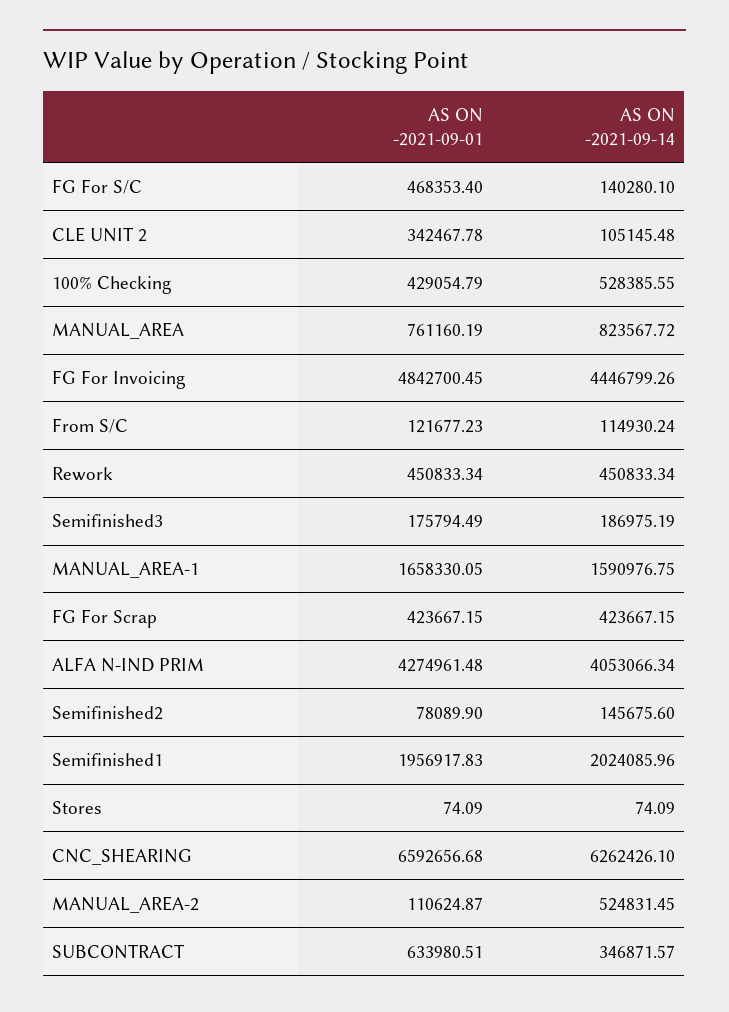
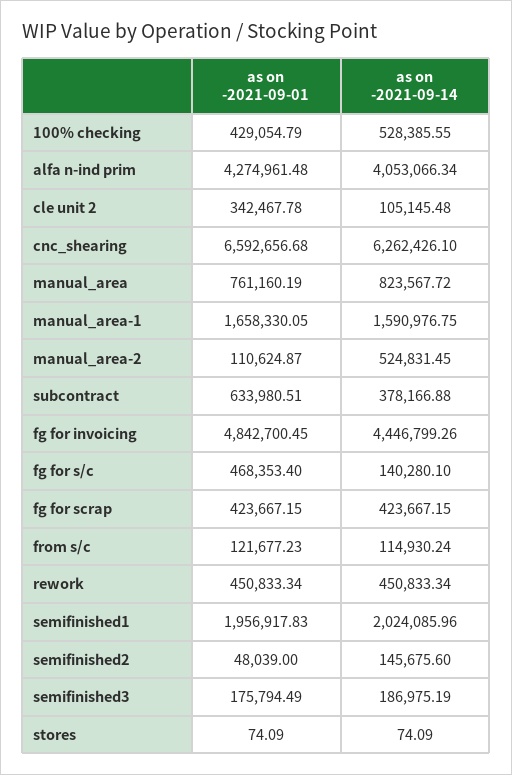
AS ON -2021-09-01, Semifinished2: 78089.9 -> 48039
AS ON -2021-09-14, SUBCONTRACT: 346871.57 -> 378166.88

